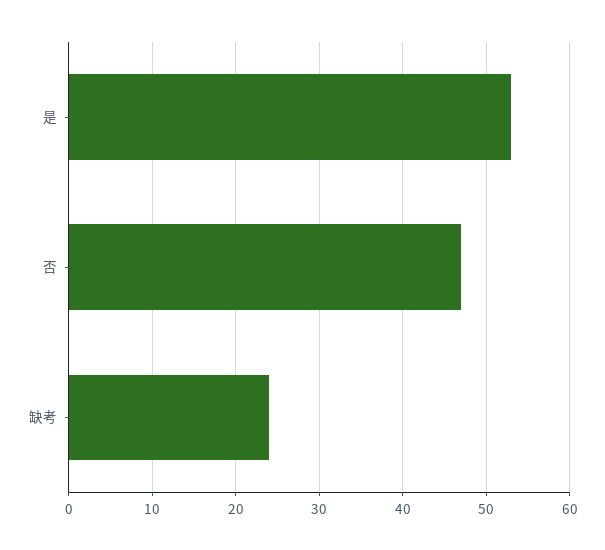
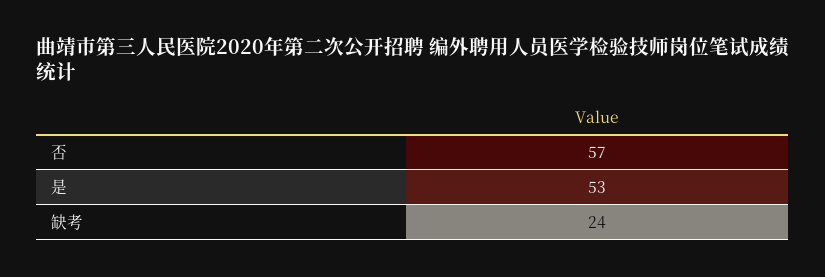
否: 47 -> 57

